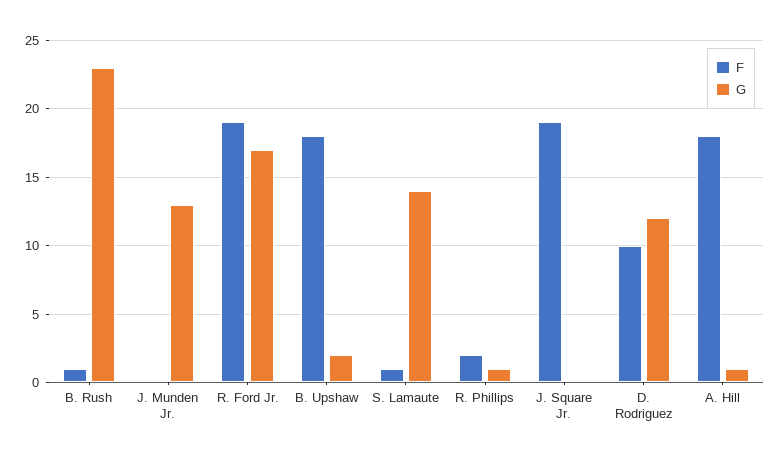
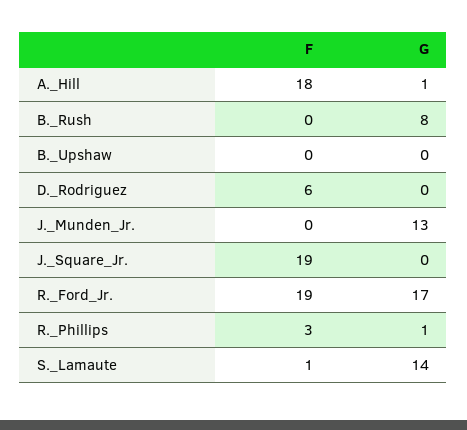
F, B. Rush: 1 -> 0
G, B. Rush: 23 -> 8
F, B. Upshaw: 18 -> 0
G, B. Upshaw: 2 -> 0
F, R. Phillips: 2 -> 3
F, D. Rodriguez: 10 -> 6
G, D. Rodriguez: 12 -> 0

